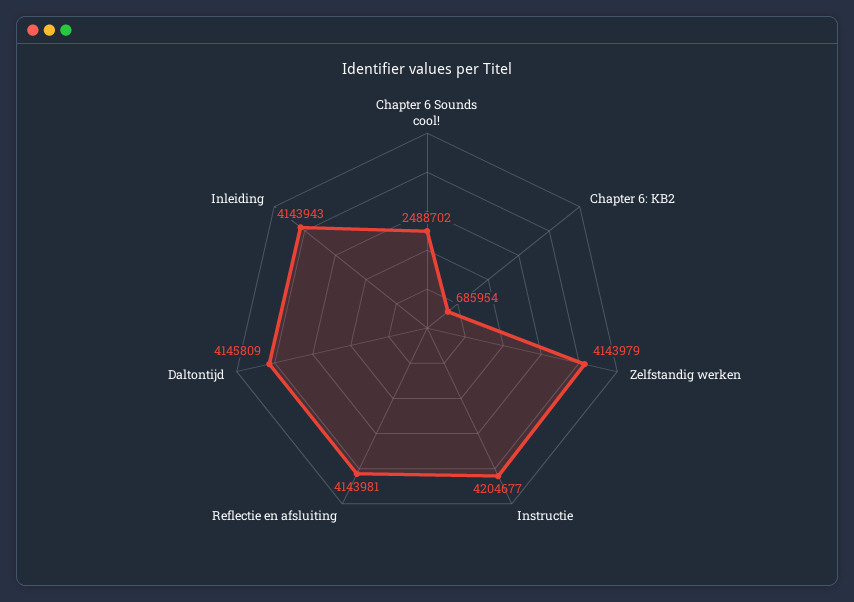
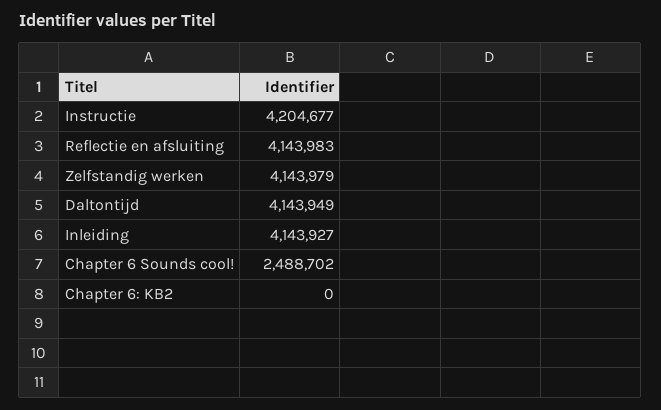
Chapter 6: KB2: 685954 -> 0
Reflectie en afsluiting: 4143981 -> 4143983
Daltontijd: 4145809 -> 4143949
Inleiding: 4143943 -> 4143927

